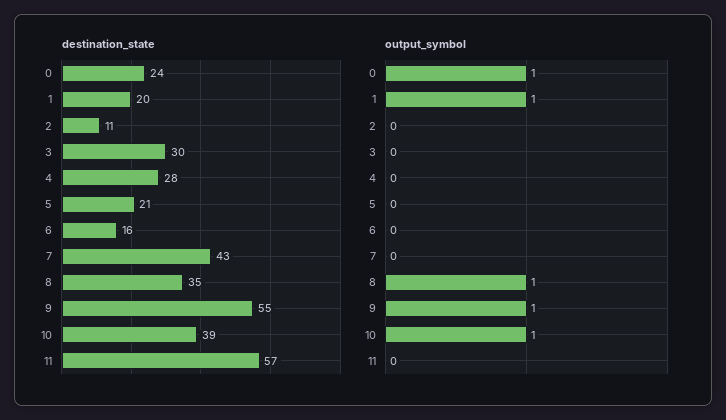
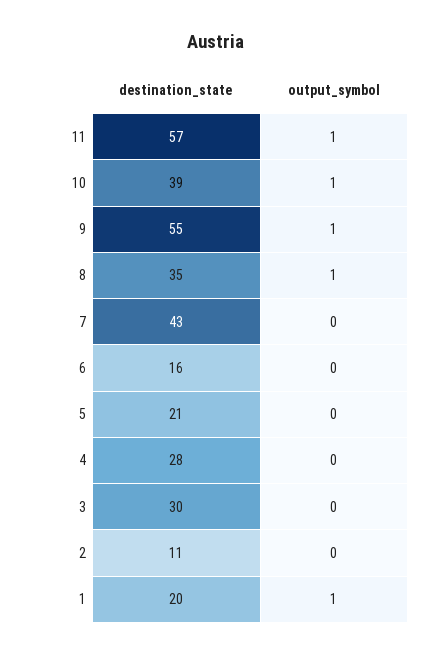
destination_state, 0: 24 -> none
output_symbol, 0: 1 -> none
output_symbol, 11: 0 -> 1

